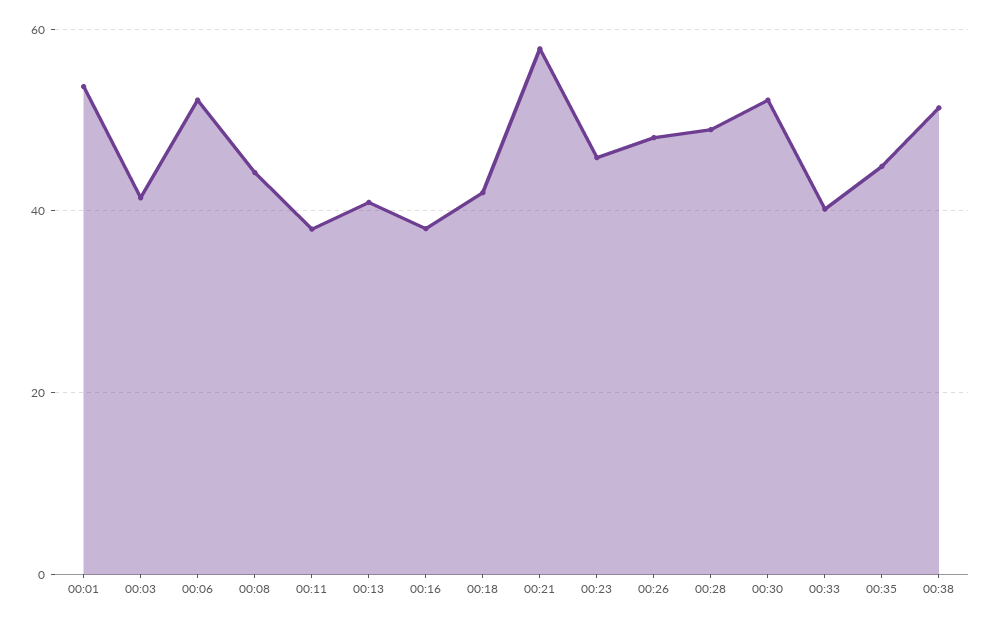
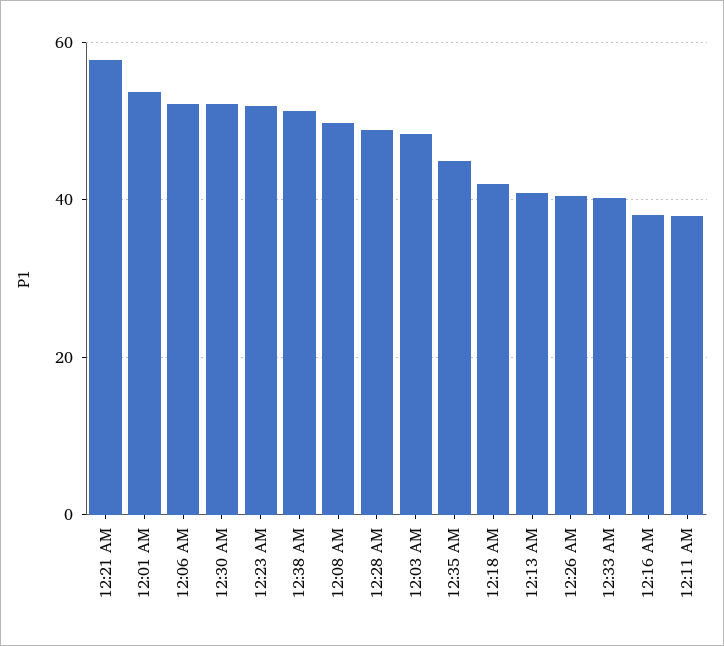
00:03: 42 -> 48
00:08: 44 -> 50
00:23: 46 -> 52
00:26: 48 -> 40

